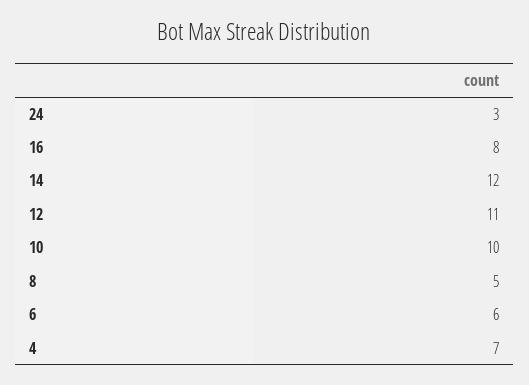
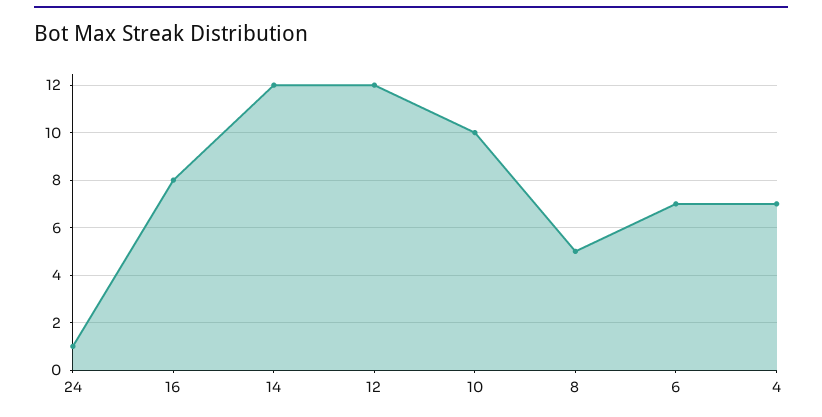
24: 3 -> 1
12: 11 -> 12
6: 6 -> 7

